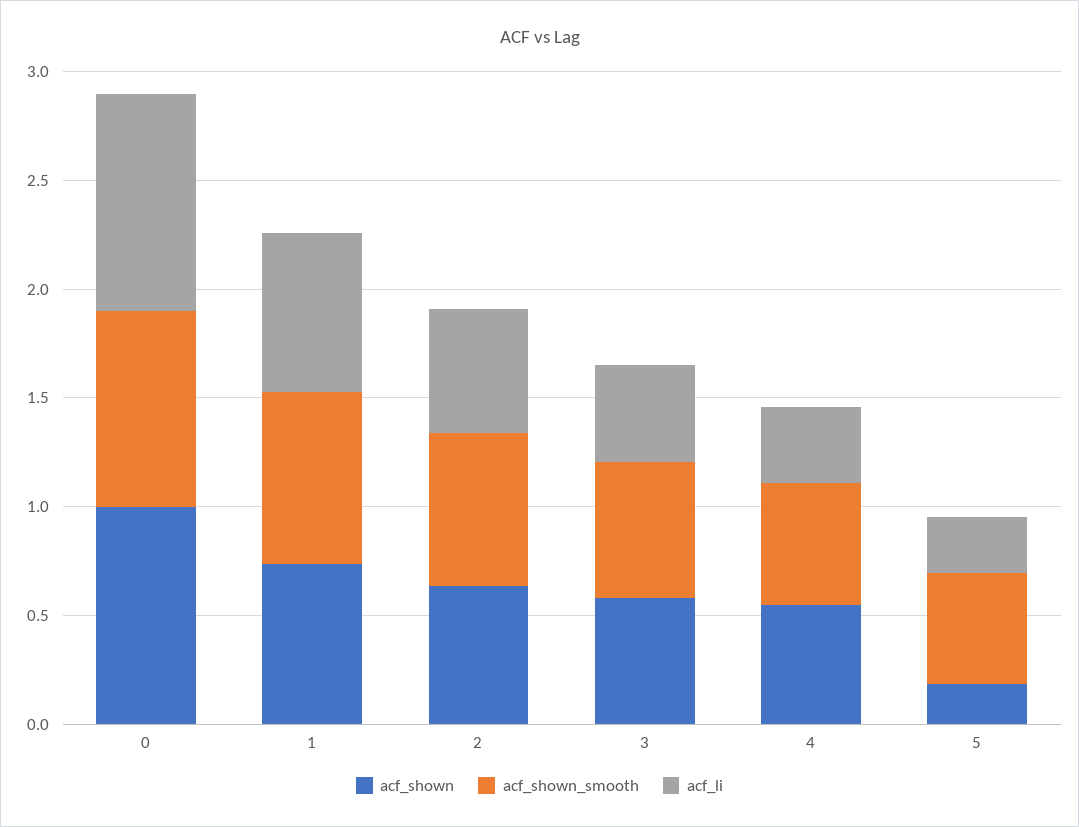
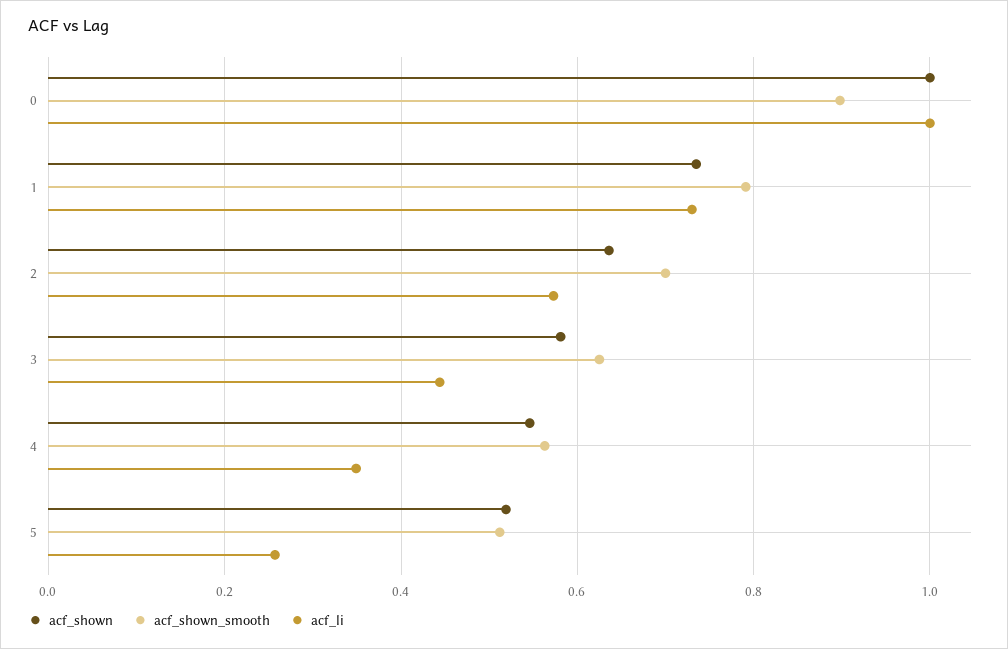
acf_shown, 5: 0.2 -> 0.52

